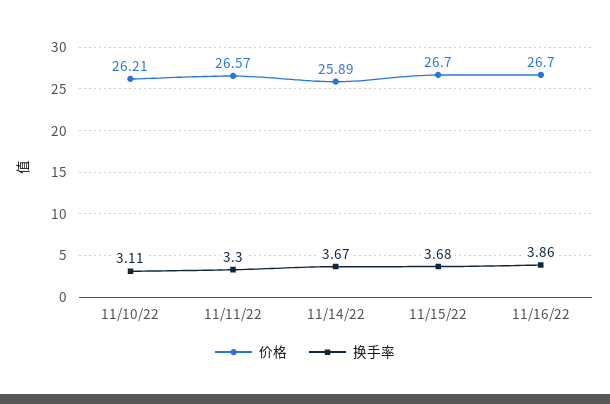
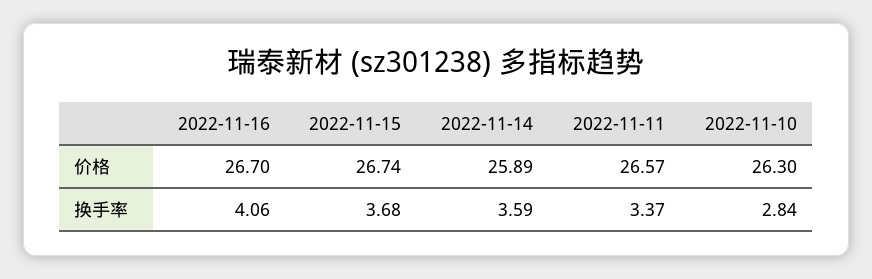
价格, 11/10/22: 26.21 -> 26.3
换手率, 11/10/22: 3.11 -> 2.84
换手率, 11/11/22: 3.3 -> 3.37
换手率, 11/14/22: 3.67 -> 3.59
价格, 11/15/22: 26.7 -> 26.74
换手率, 11/16/22: 3.86 -> 4.06

